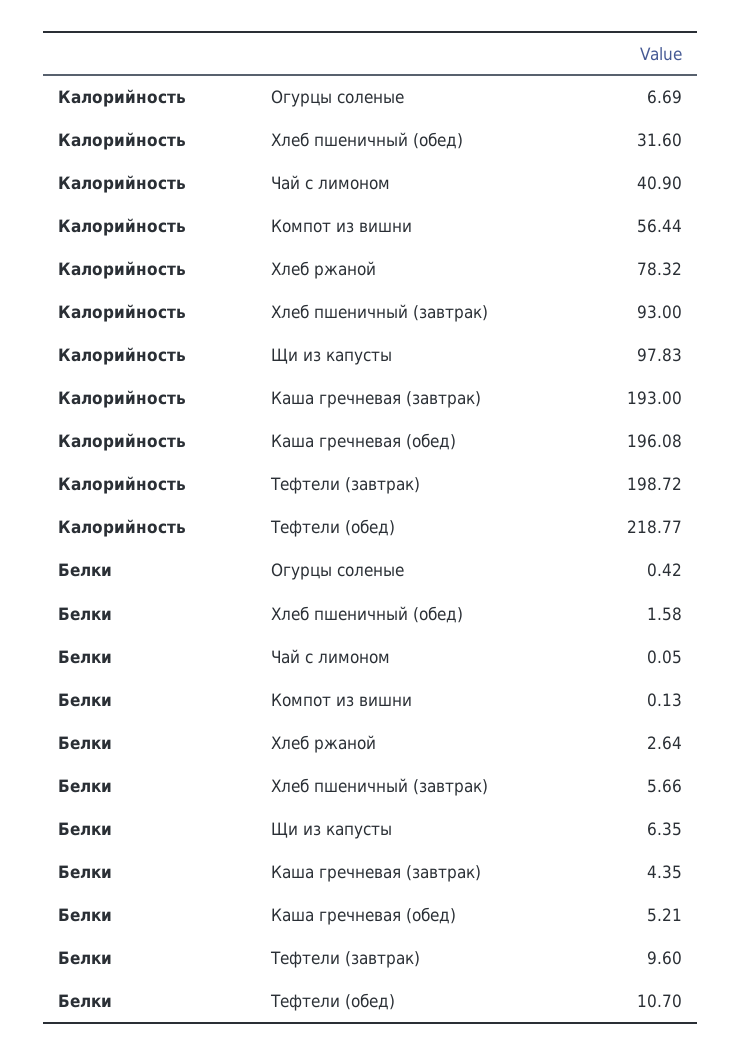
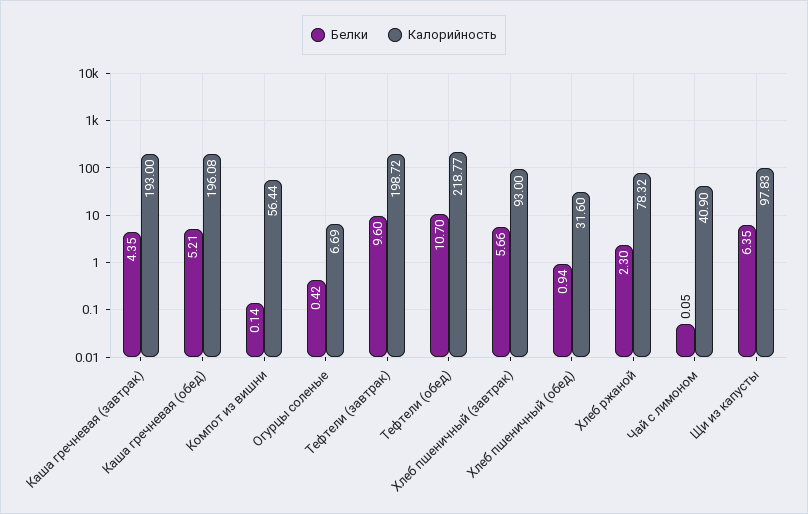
Белки, Хлеб пшеничный (обед): 1.58 -> 0.94
Белки, Компот из вишни: 0.13 -> 0.14
Белки, Хлеб ржаной: 2.64 -> 2.3

